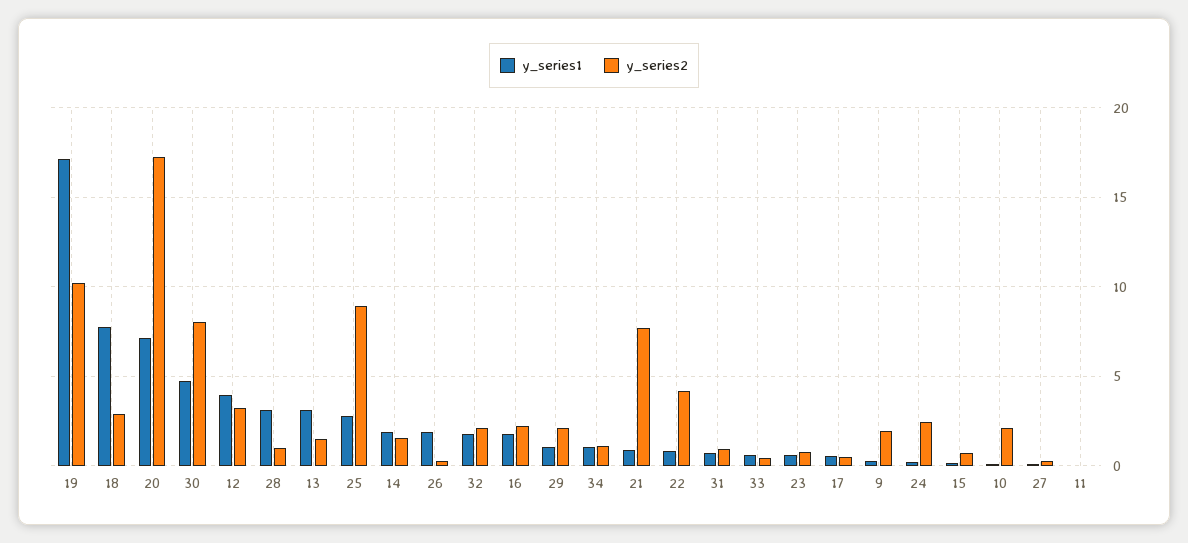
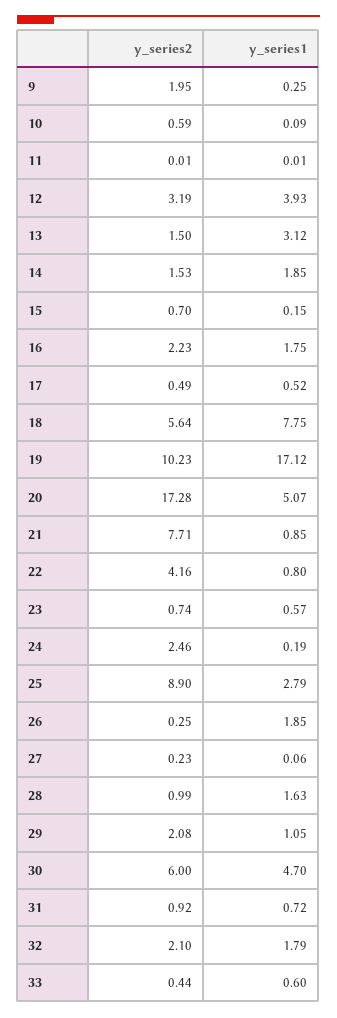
y_series2, 18: 3 -> 5.64
y_series1, 20: 7 -> 5.07
y_series2, 30: 8 -> 6
y_series1, 28: 3 -> 1.63
y_series1, 34: 1 -> none
y_series2, 34: 1 -> none
y_series2, 10: 2 -> 0.59

